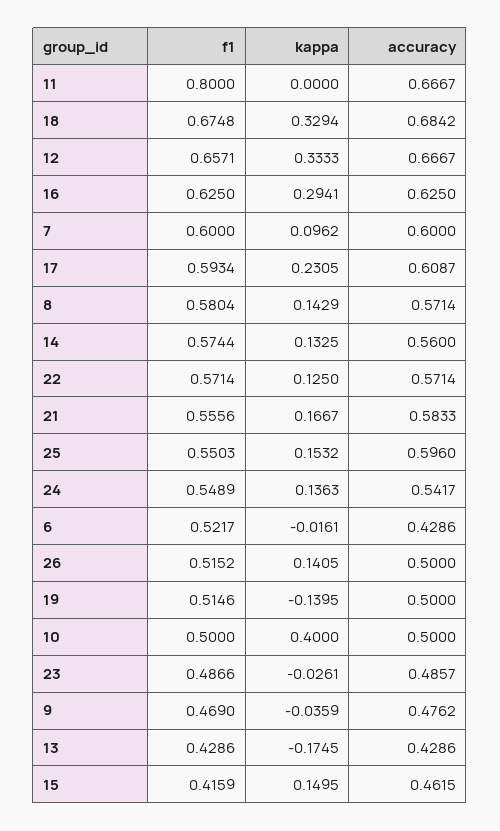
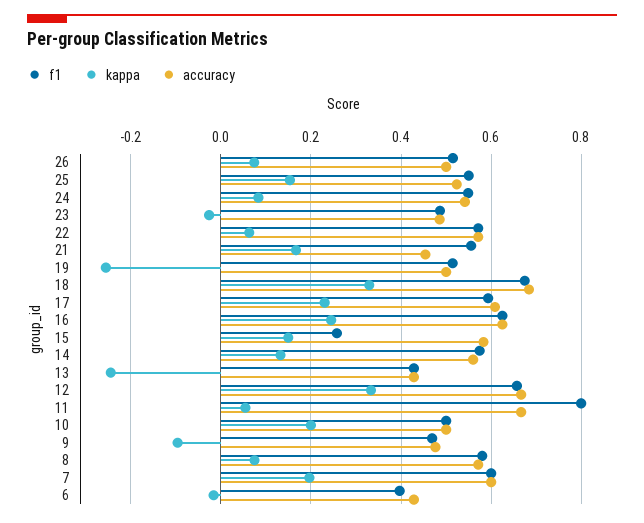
kappa, 11: 0 -> 0.06
kappa, 16: 0.2941 -> 0.24
kappa, 7: 0.0962 -> 0.2
kappa, 8: 0.1429 -> 0.08
kappa, 22: 0.125 -> 0.06
accuracy, 21: 0.5833 -> 0.46
accuracy, 25: 0.596 -> 0.52
kappa, 24: 0.1363 -> 0.08
f1, 6: 0.5217 -> 0.4
kappa, 26: 0.1405 -> 0.08
kappa, 19: -0.1395 -> -0.26
kappa, 10: 0.4 -> 0.2
kappa, 9: -0.0359 -> -0.1
kappa, 13: -0.1745 -> -0.24
f1, 15: 0.4159 -> 0.26
accuracy, 15: 0.4615 -> 0.58

